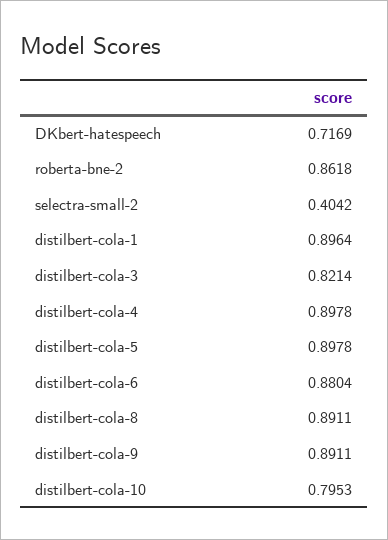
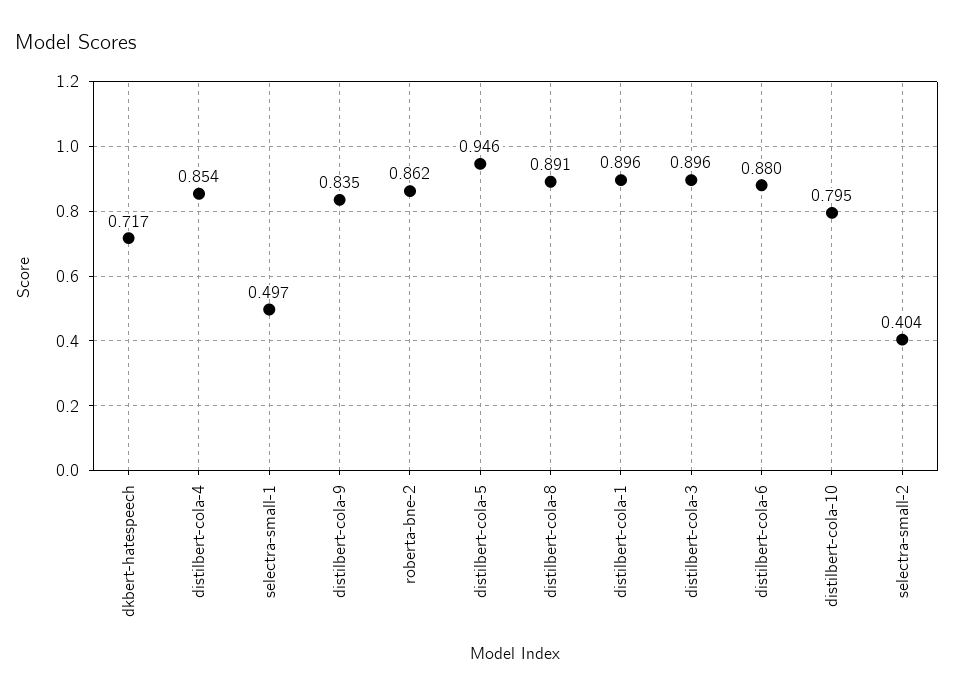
distilbert-cola-3: 0.8214 -> 0.896
distilbert-cola-4: 0.8978 -> 0.854
distilbert-cola-5: 0.8978 -> 0.946
distilbert-cola-9: 0.8911 -> 0.835
selectra-small-1: none -> 0.497

